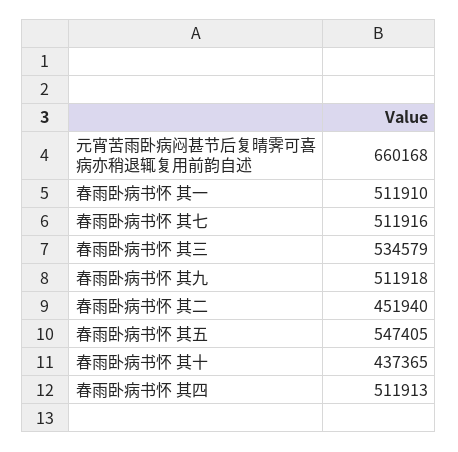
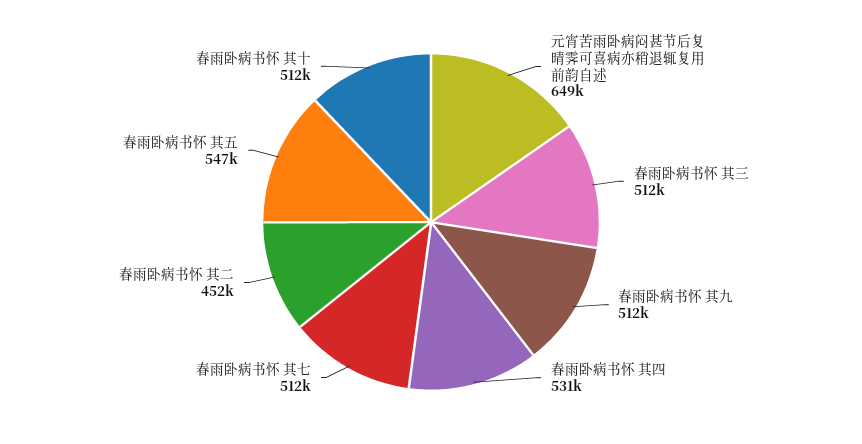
元宵苦雨卧病闷甚节后复晴霁可喜病亦稍退辄复用前韵自述: 660168 -> 649000
春雨卧病书怀 其一: 511910 -> none
春雨卧病书怀 其三: 534579 -> 512000
春雨卧病书怀 其十: 437365 -> 512000
春雨卧病书怀 其四: 511913 -> 531000

